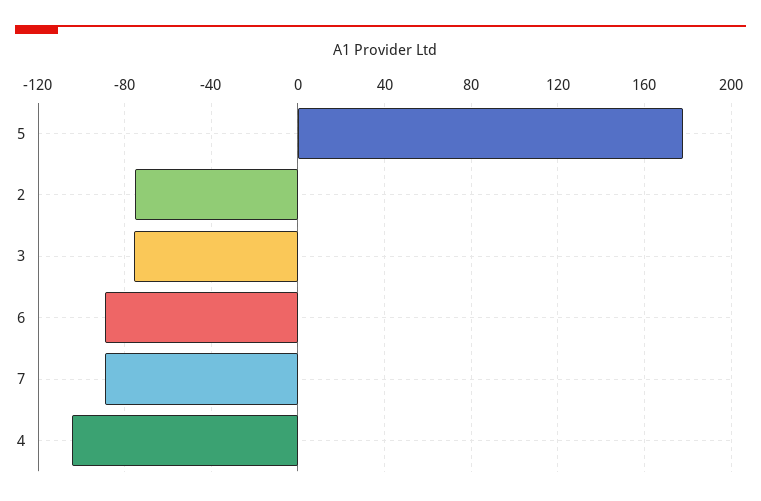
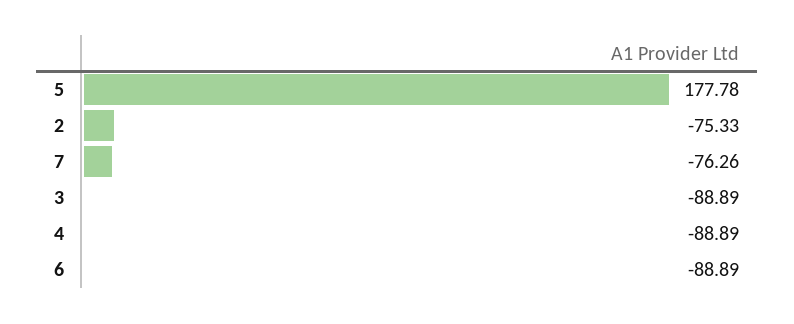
3: -75 -> -88.89
7: -90 -> -76.26
4: -105 -> -88.89

